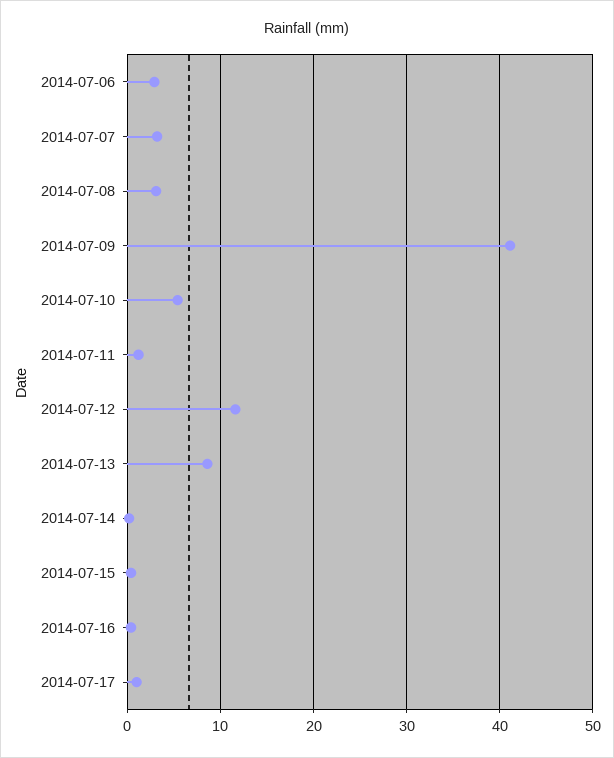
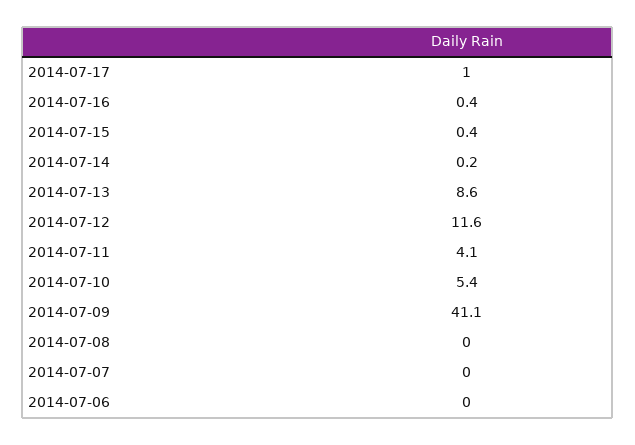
2014-07-06: 3 -> 0
2014-07-07: 3 -> 0
2014-07-08: 3 -> 0
2014-07-11: 1 -> 4.1

